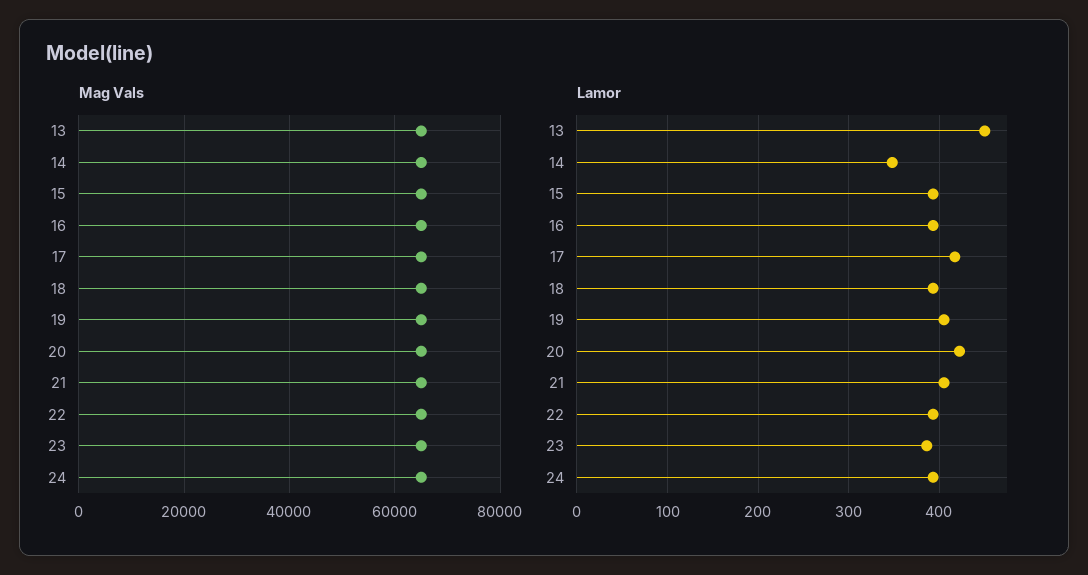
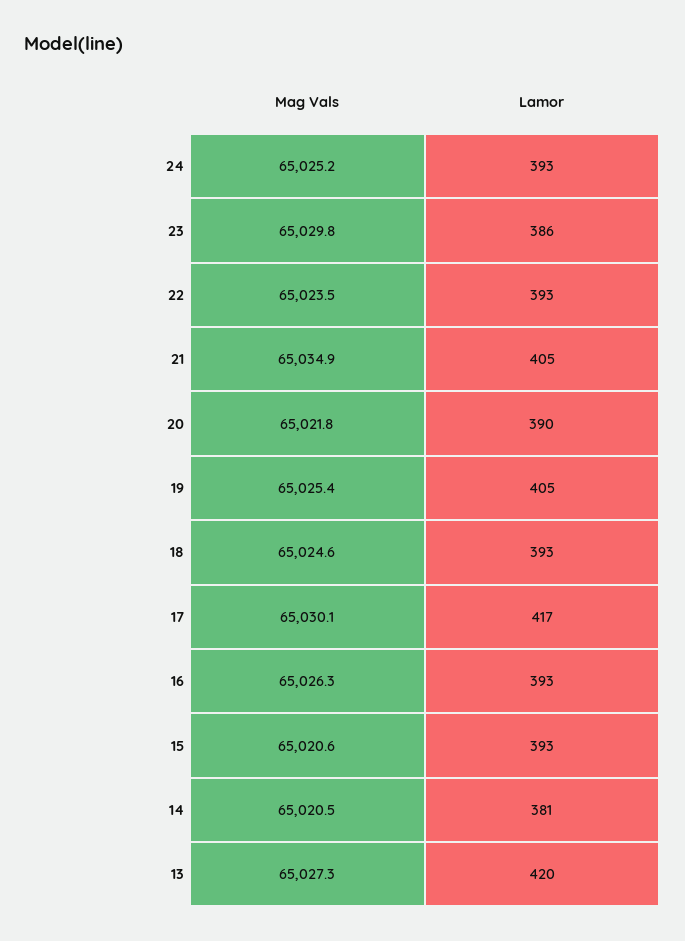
Lamor, 13: 450 -> 420
Lamor, 14: 350 -> 381
Lamor, 20: 420 -> 390

